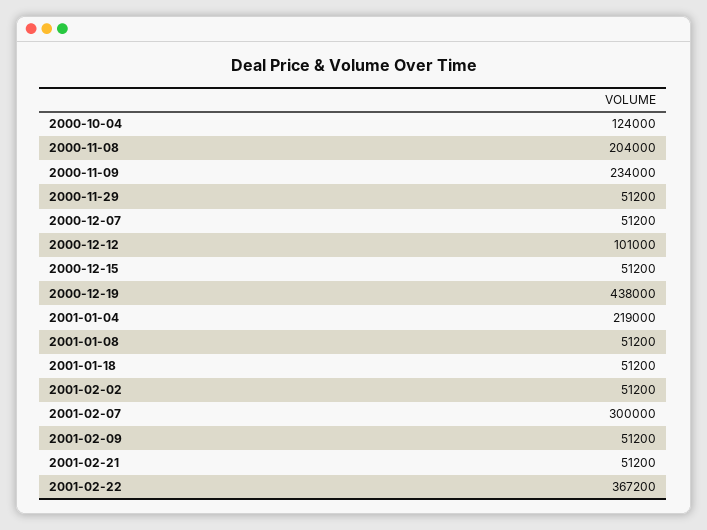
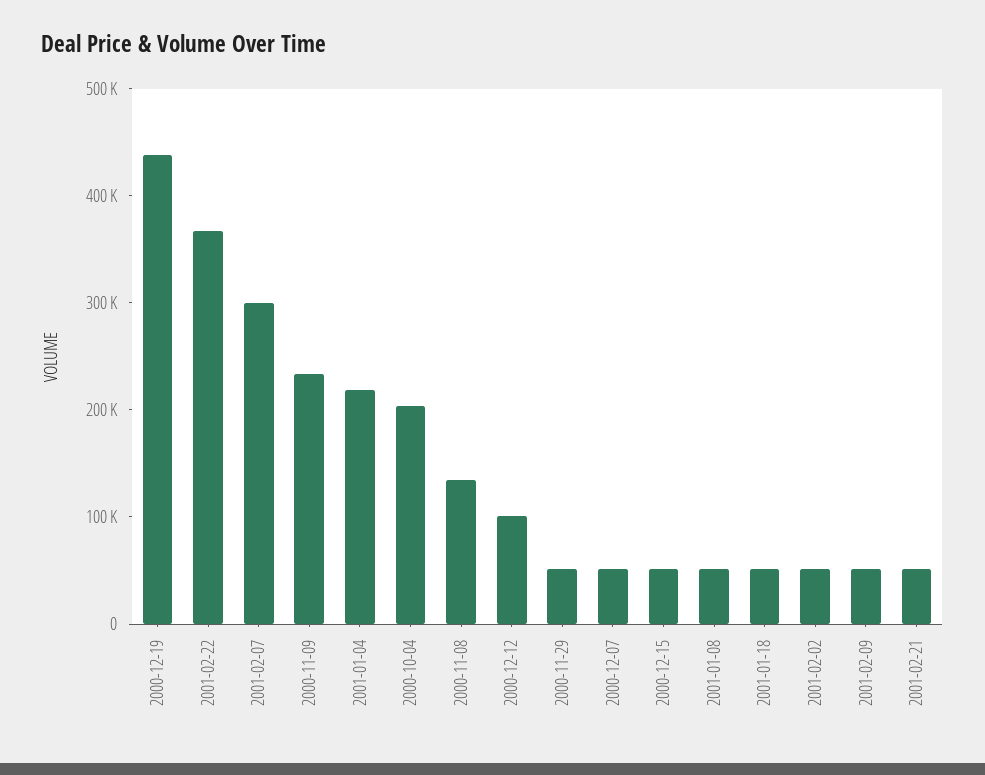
2000-10-04: 124000 -> 200000
2000-11-08: 204000 -> 140000

